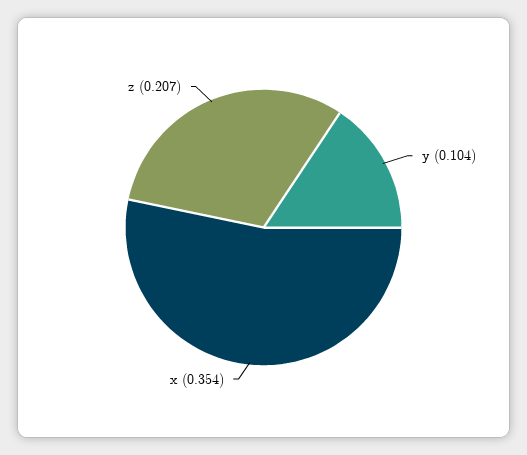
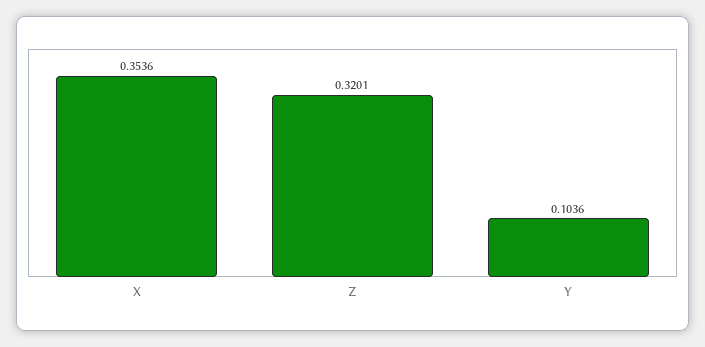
z: 0.207 -> 0.3201

